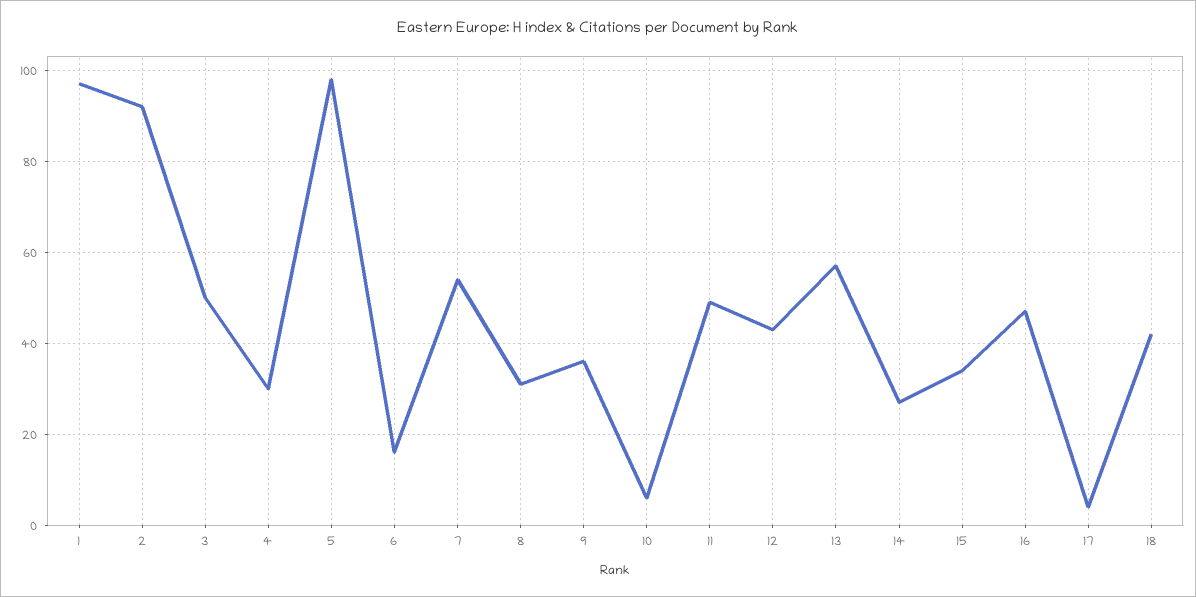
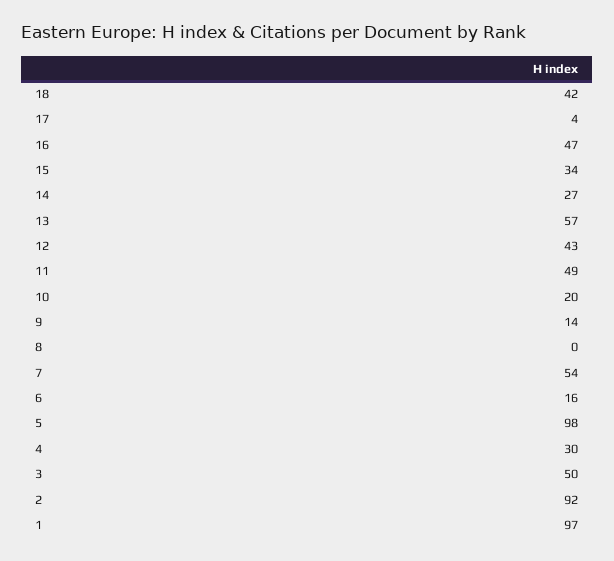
8: 30 -> 0
9: 35 -> 14
10: 5 -> 20

